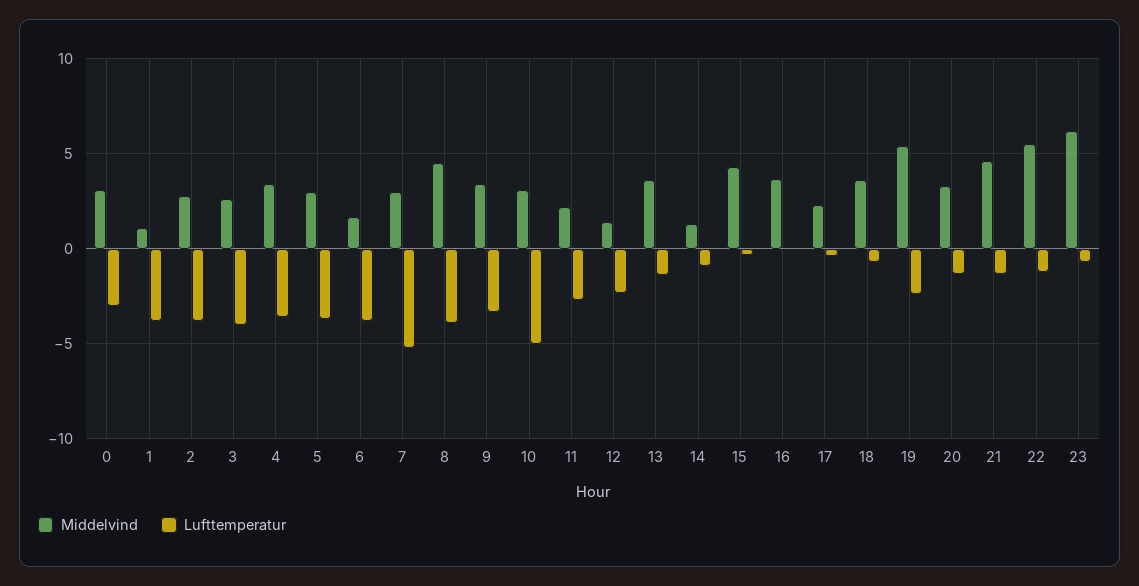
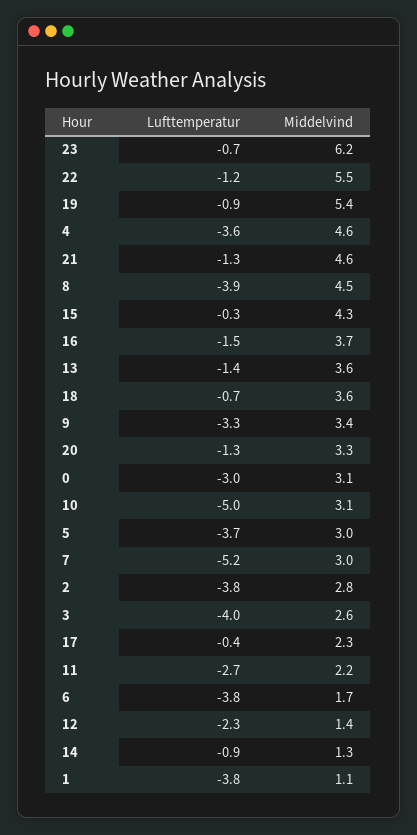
Middelvind, 4: 3.5 -> 4.6
Lufttemperatur, 16: 0 -> -1.5
Lufttemperatur, 19: -2.5 -> -0.9

